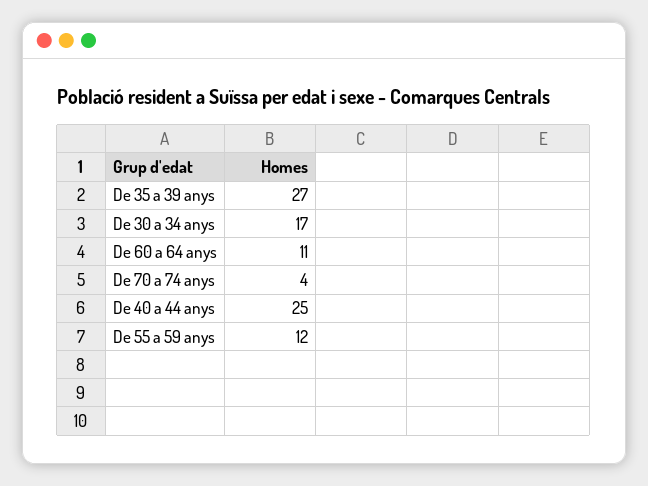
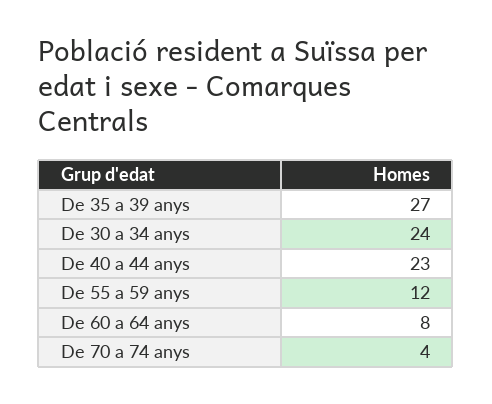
De 30 a 34 anys: 17 -> 24
De 60 a 64 anys: 11 -> 8
De 40 a 44 anys: 25 -> 23

